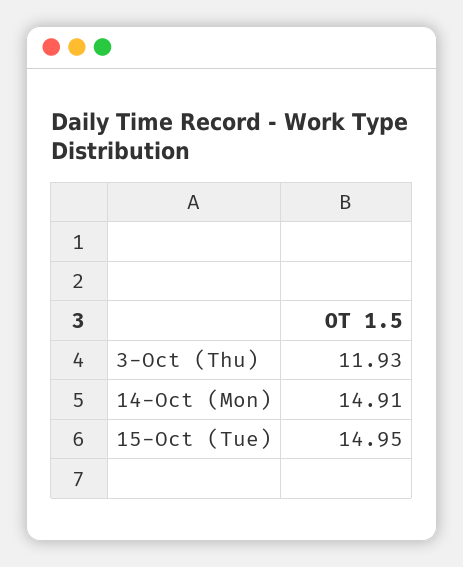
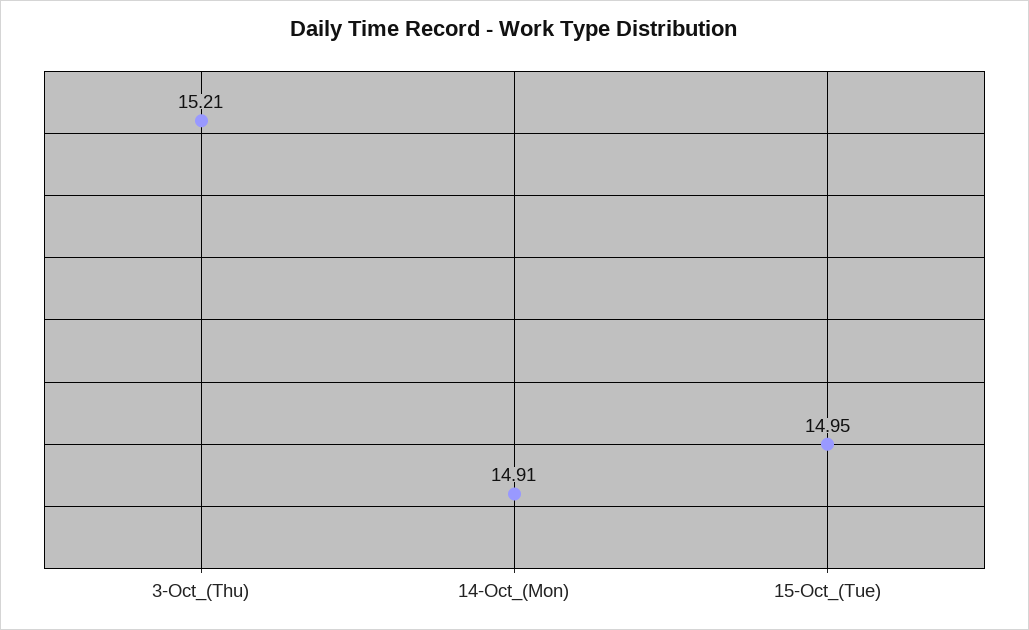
3-Oct (Thu): 11.93 -> 15.21

